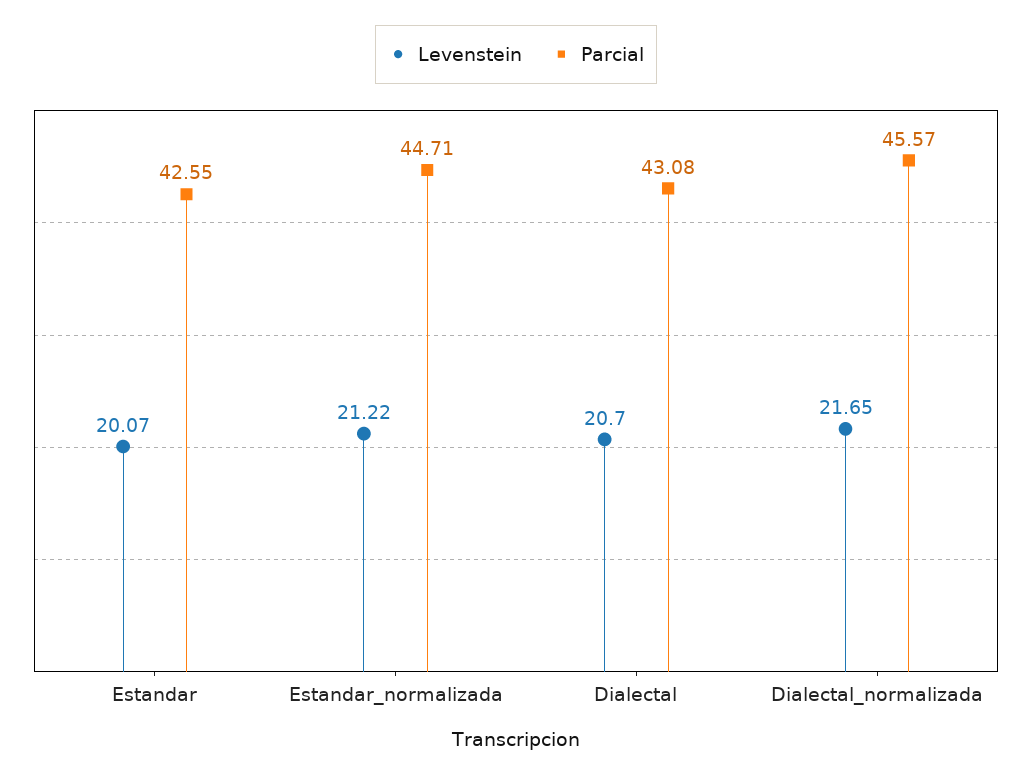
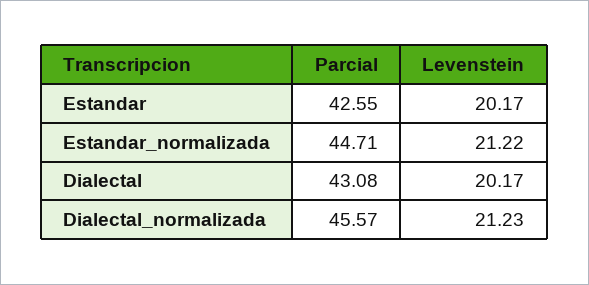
Levenstein, Estandar: 20.07 -> 20.17
Levenstein, Dialectal: 20.7 -> 20.17
Levenstein, Dialectal_normalizada: 21.65 -> 21.23

